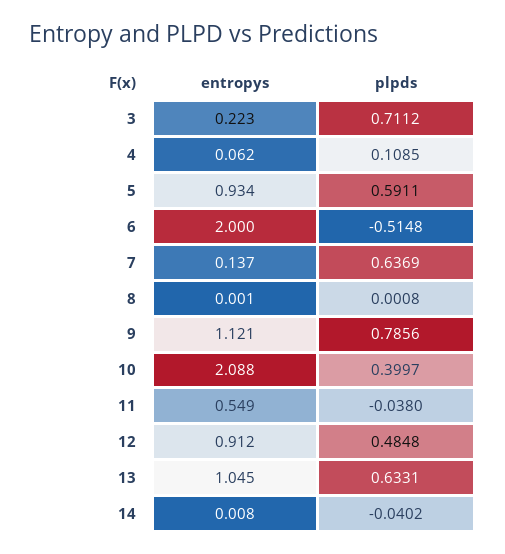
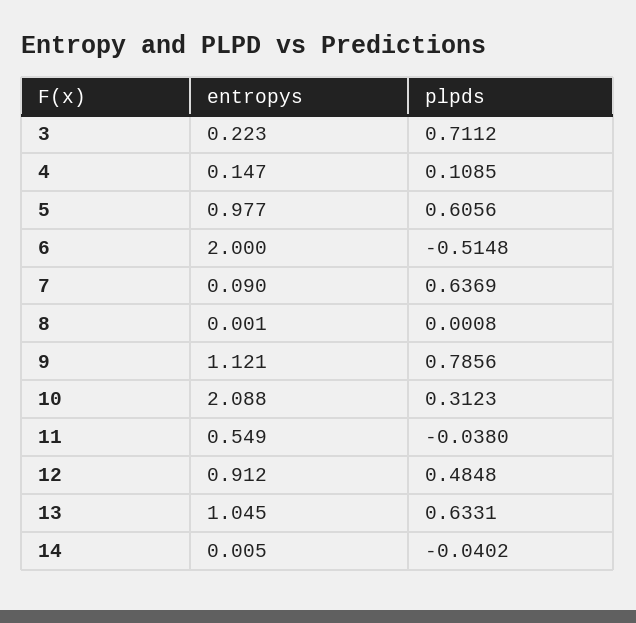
entropys, 4: 0.062 -> 0.147
entropys, 5: 0.934 -> 0.977
plpds, 5: 0.5911 -> 0.6056
entropys, 7: 0.137 -> 0.09
plpds, 10: 0.3997 -> 0.3123
entropys, 14: 0.008 -> 0.005

